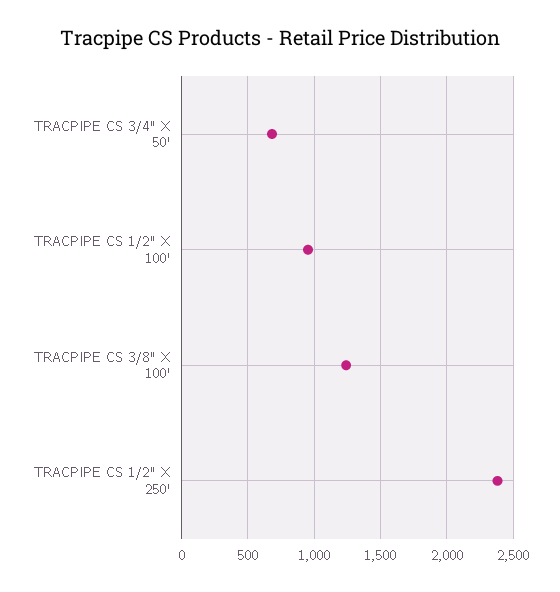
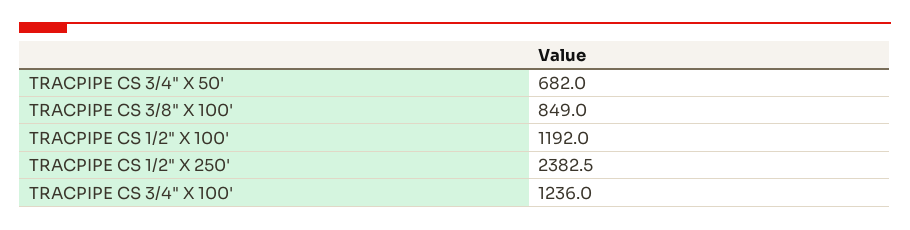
TRACPIPE CS 1/2" X 100': 950 -> 1192
TRACPIPE CS 3/8" X 100': 1250 -> 849
TRACPIPE CS 3/4" X 100': none -> 1236

